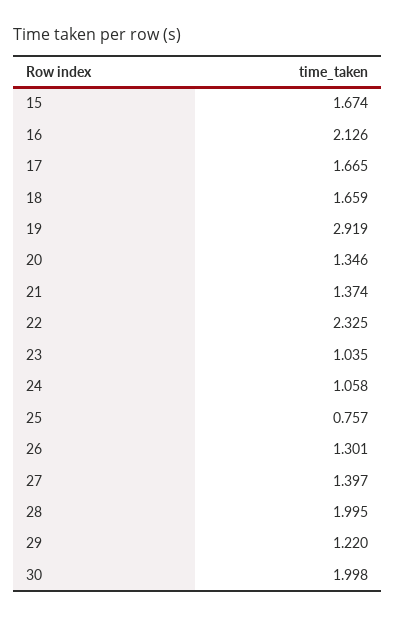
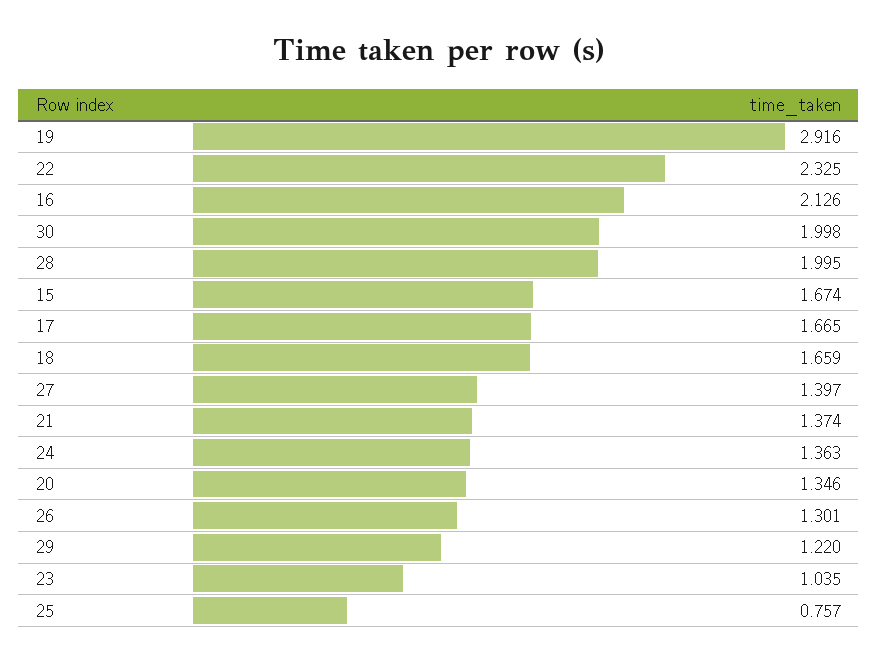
19: 2.919 -> 2.916
24: 1.058 -> 1.363

